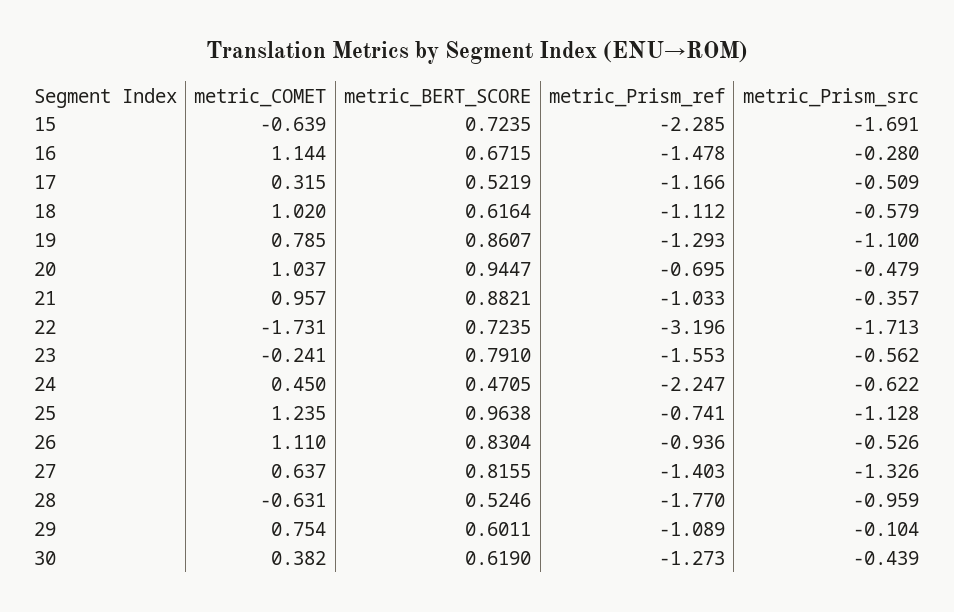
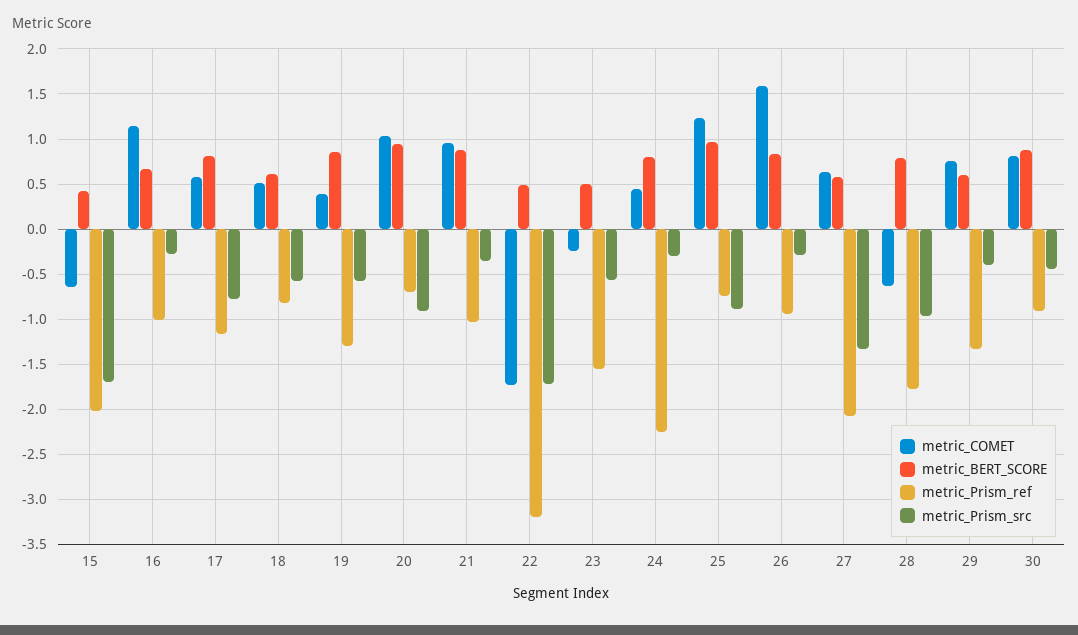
metric_BERT_SCORE, 15: 0.7235 -> 0.4
metric_Prism_ref, 15: -2.285 -> -2
metric_Prism_ref, 16: -1.478 -> -1
metric_COMET, 17: 0.315 -> 0.6
metric_BERT_SCORE, 17: 0.5219 -> 0.8
metric_Prism_src, 17: -0.509 -> -0.8
metric_COMET, 18: 1.02 -> 0.5
metric_Prism_ref, 18: -1.112 -> -0.8
metric_COMET, 19: 0.785 -> 0.4
metric_Prism_src, 19: -1.1 -> -0.6
metric_Prism_src, 20: -0.479 -> -0.9
metric_BERT_SCORE, 22: 0.7235 -> 0.5
metric_BERT_SCORE, 23: 0.791 -> 0.5
metric_BERT_SCORE, 24: 0.4705 -> 0.8
metric_Prism_src, 24: -0.622 -> -0.3
metric_Prism_src, 25: -1.128 -> -0.9
metric_COMET, 26: 1.11 -> 1.6
metric_Prism_src, 26: -0.526 -> -0.3
metric_BERT_SCORE, 27: 0.8155 -> 0.6
metric_Prism_ref, 27: -1.403 -> -2.1
metric_BERT_SCORE, 28: 0.5246 -> 0.8
metric_Prism_ref, 29: -1.089 -> -1.3
metric_Prism_src, 29: -0.104 -> -0.4
metric_COMET, 30: 0.382 -> 0.8
metric_BERT_SCORE, 30: 0.619 -> 0.9
metric_Prism_ref, 30: -1.273 -> -0.9

